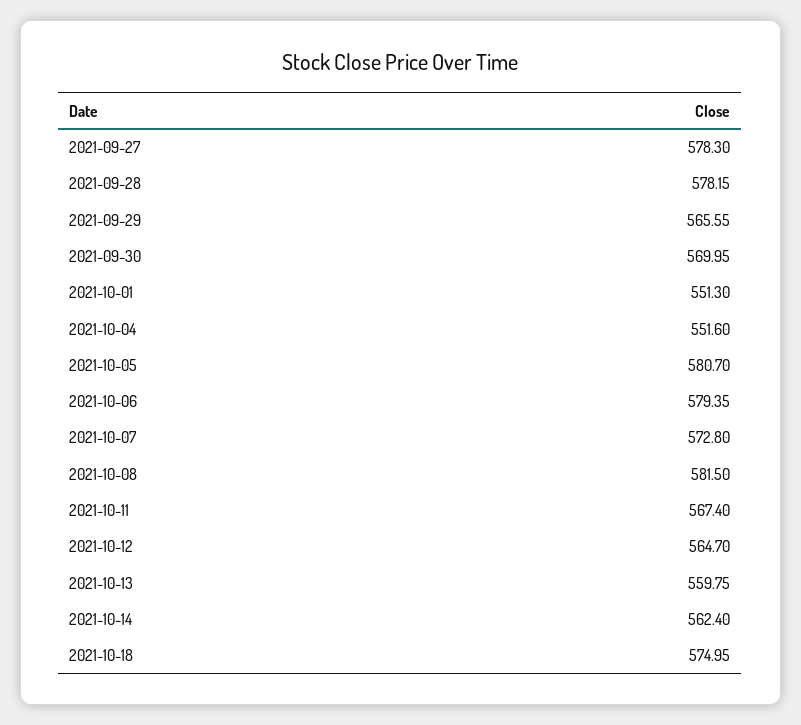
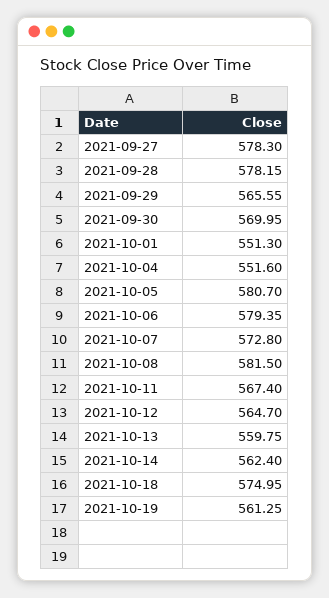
2021-10-19: none -> 561.25

